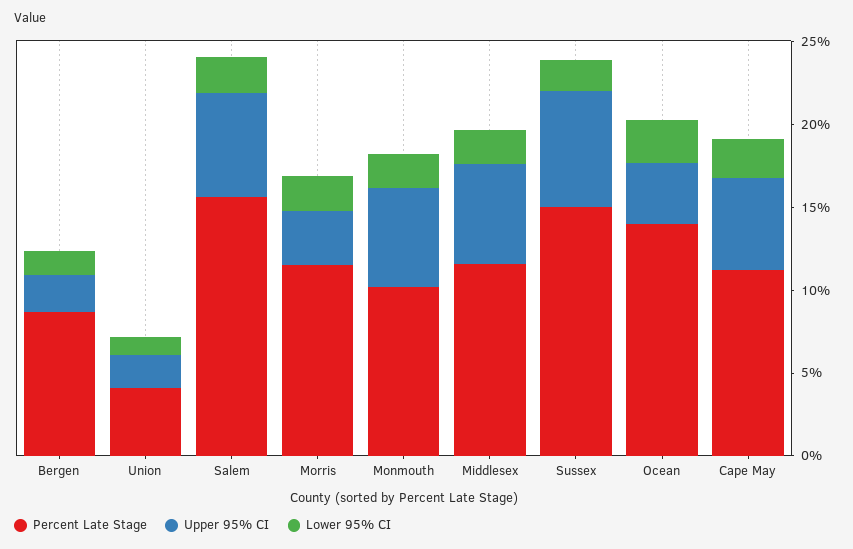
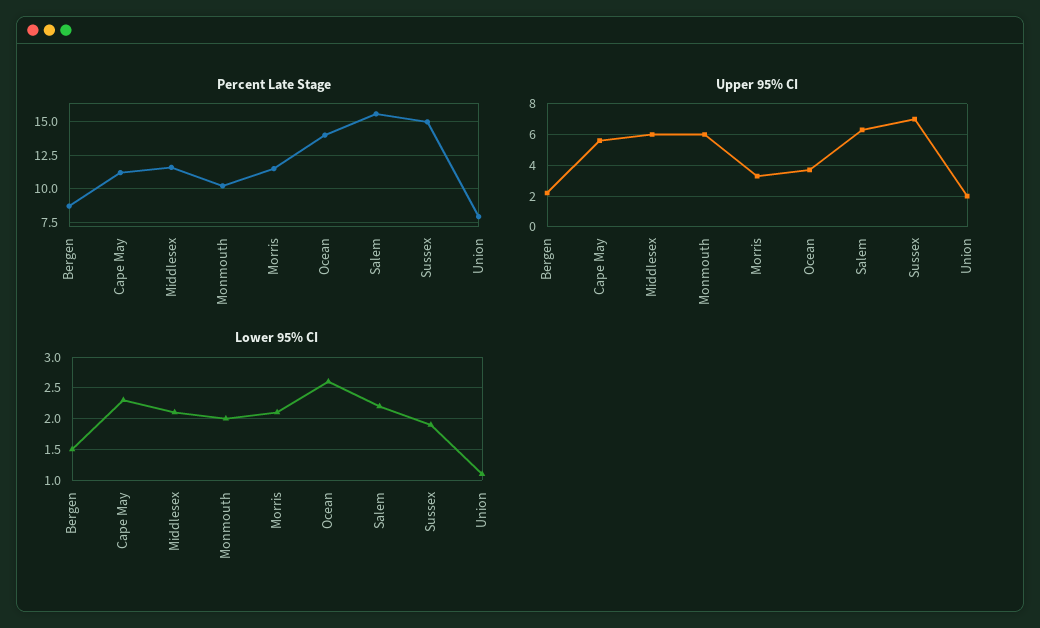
Percent Late Stage, Union: 4 -> 8

